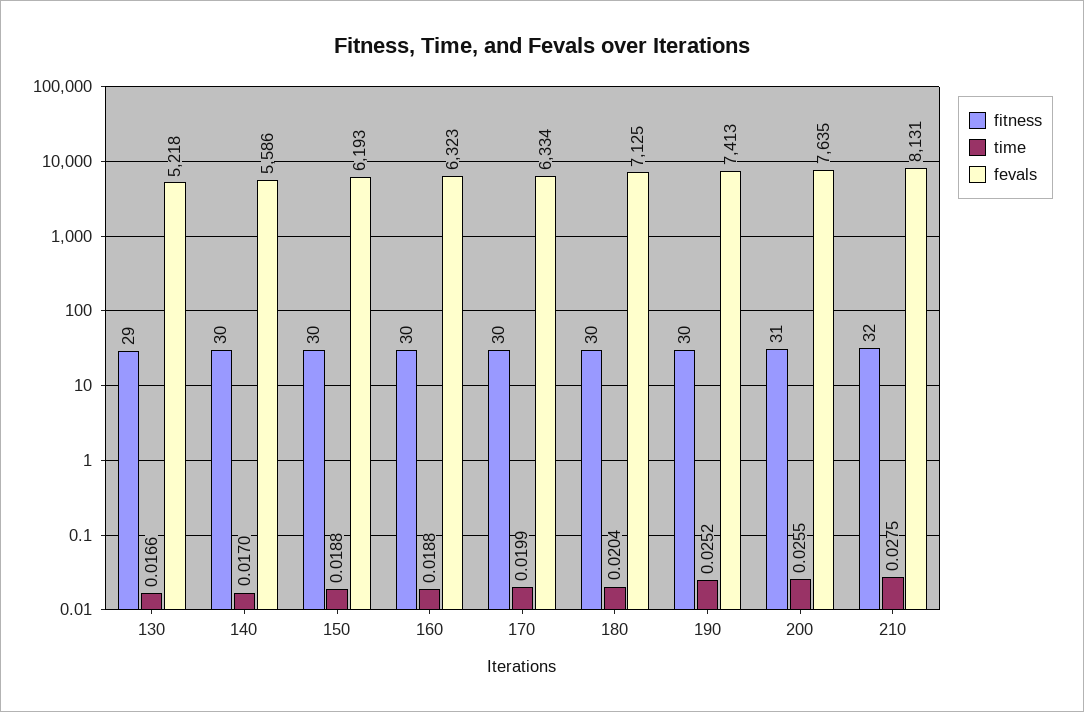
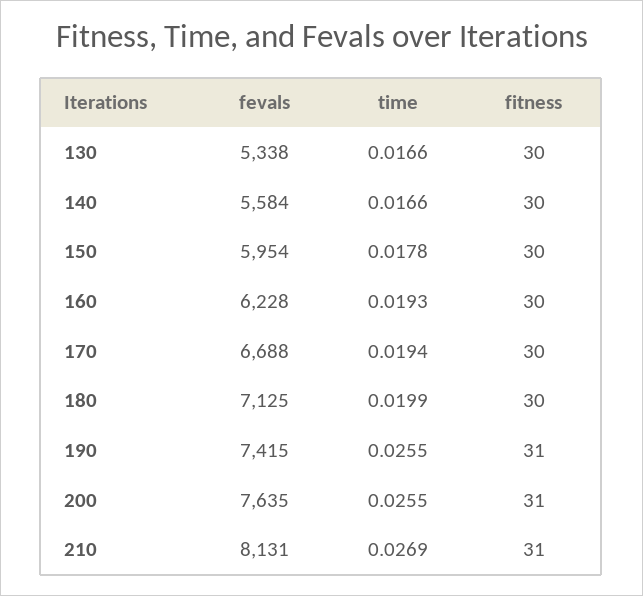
fitness, 130: 29 -> 30
fevals, 130: 5218 -> 5338
time, 140: 0.017 -> 0.0166
fevals, 140: 5586 -> 5584
time, 150: 0.0188 -> 0.0178
fevals, 150: 6193 -> 5954
time, 160: 0.0188 -> 0.0193
fevals, 160: 6323 -> 6228
time, 170: 0.0199 -> 0.0194
fevals, 170: 6334 -> 6688
time, 180: 0.0204 -> 0.0199
fitness, 190: 30 -> 31
time, 190: 0.0252 -> 0.0255
fevals, 190: 7413 -> 7415
fitness, 210: 32 -> 31
time, 210: 0.0275 -> 0.0269

